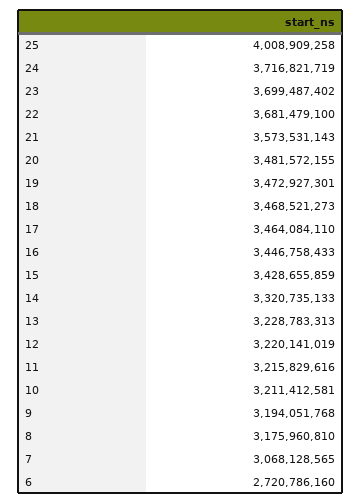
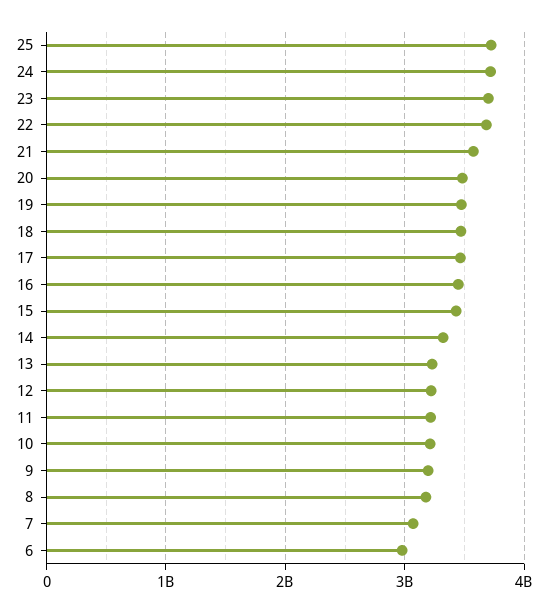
25: 4008909258 -> 3700000000
6: 2720786160 -> 3000000000

